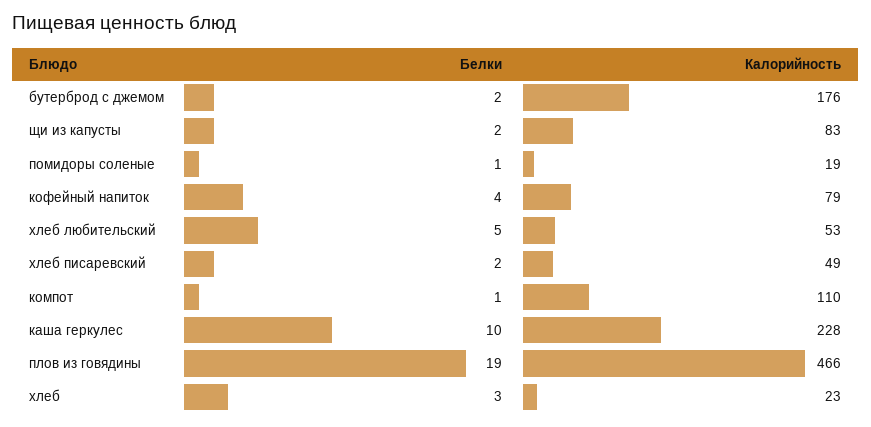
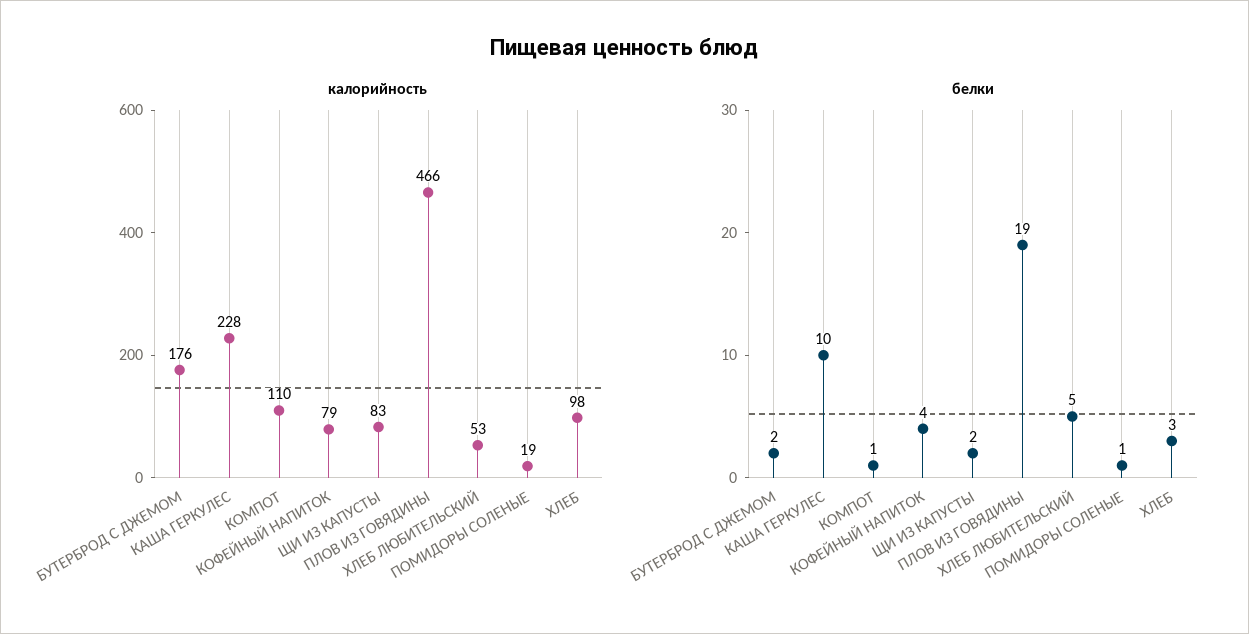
Белки, хлеб писаревский: 2 -> none
Калорийность, хлеб писаревский: 49 -> none
Калорийность, хлеб: 23 -> 98

